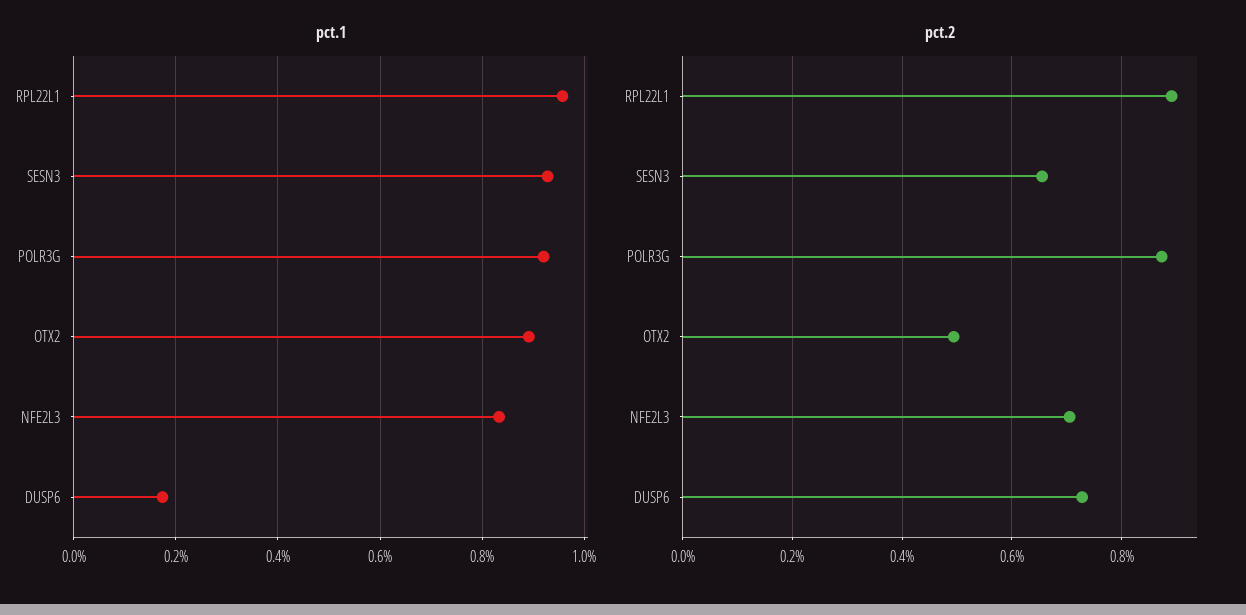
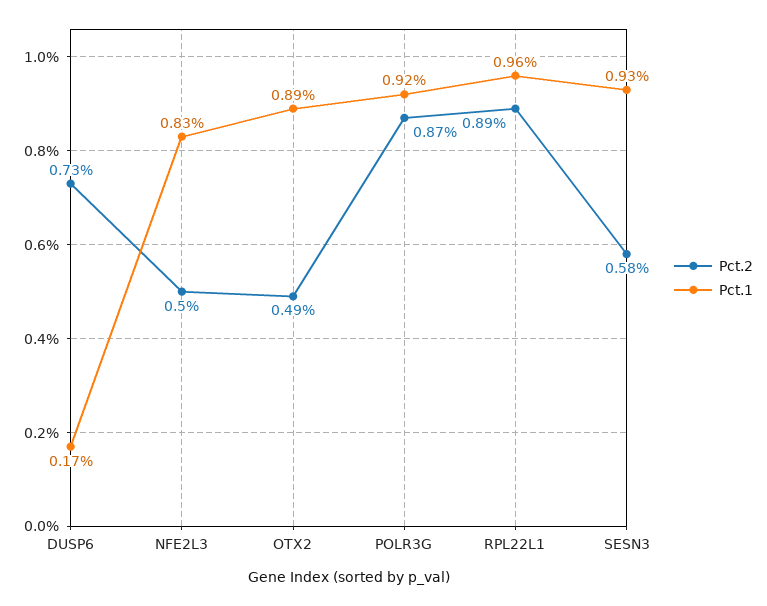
pct.2, SESN3: 0.66 -> 0.58
pct.2, NFE2L3: 0.7 -> 0.5

